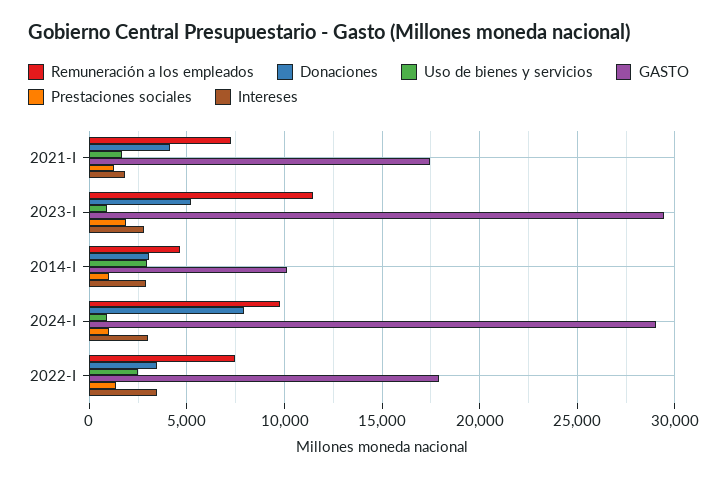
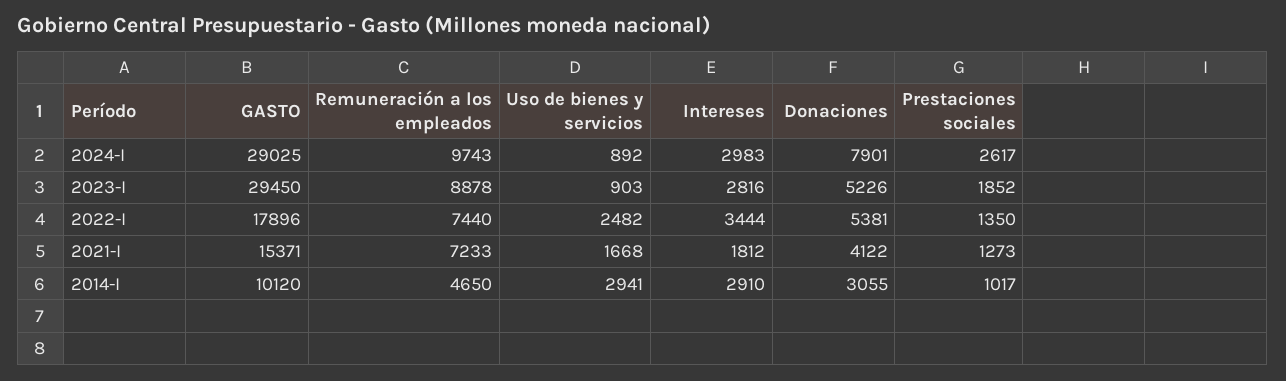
GASTO, 2021-I: 17500 -> 15371
Remuneración a los empleados, 2023-I: 11500 -> 8878
Prestaciones sociales, 2024-I: 1000 -> 2617
Donaciones, 2022-I: 3500 -> 5381

